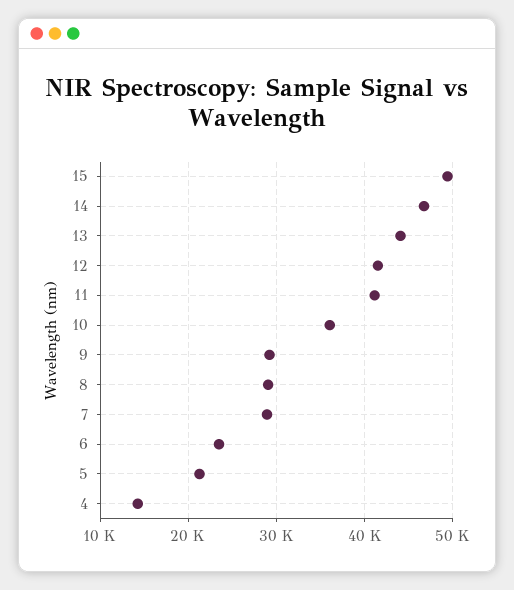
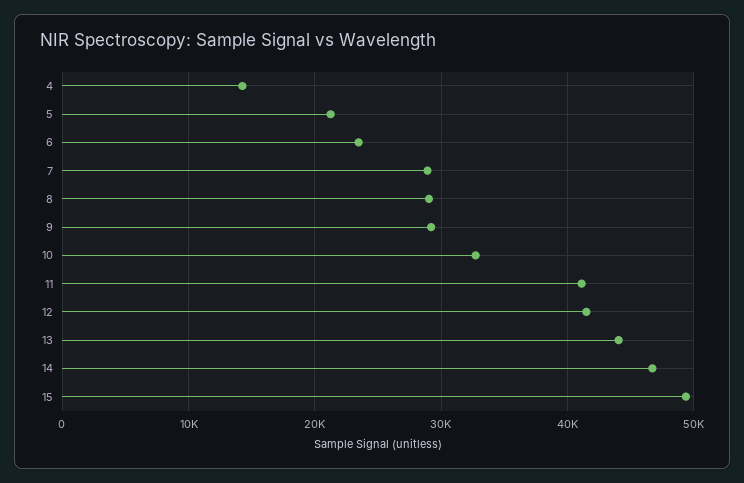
10: 36000 -> 33000

